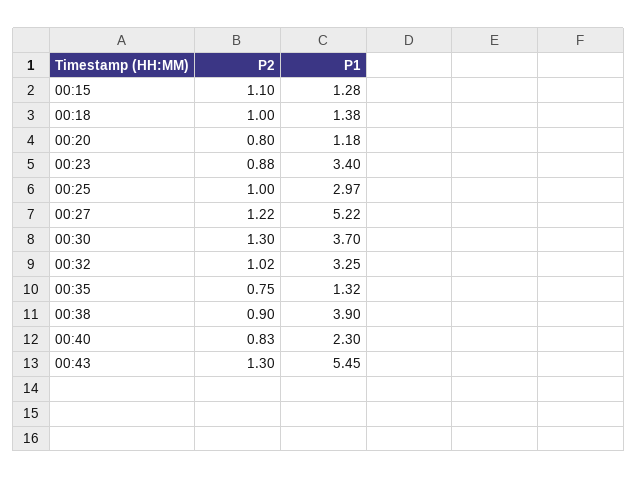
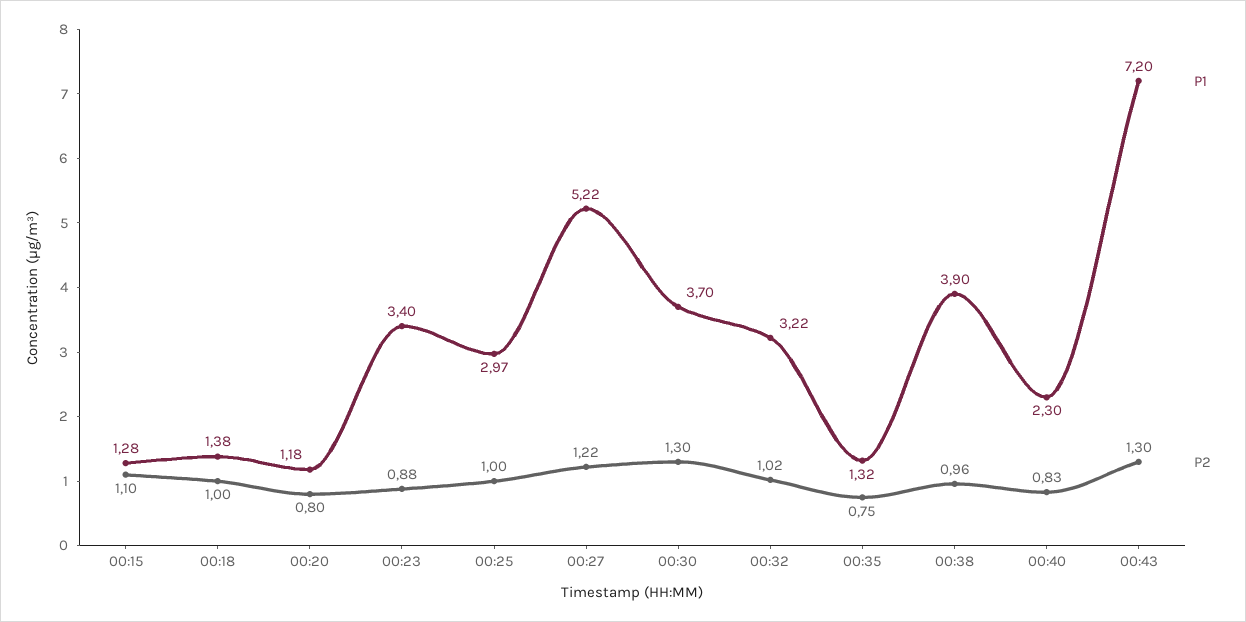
P1, 00:32: 3.25 -> 3.22
P2, 00:38: 0.9 -> 0.96
P1, 00:43: 5.45 -> 7.2

